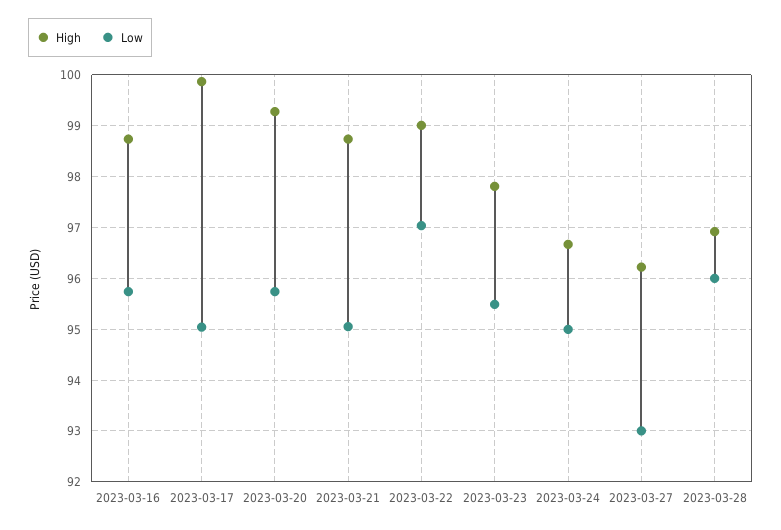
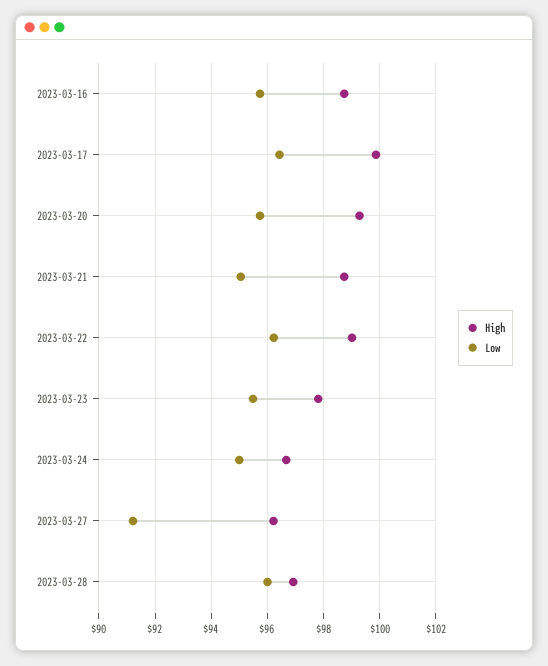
Low, 2023-03-17: 95 -> 96.5
Low, 2023-03-22: 97 -> 96.25
Low, 2023-03-27: 93 -> 91.25

